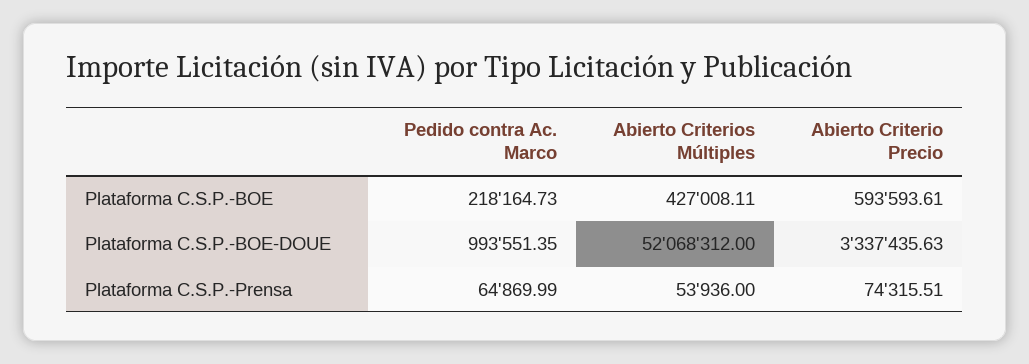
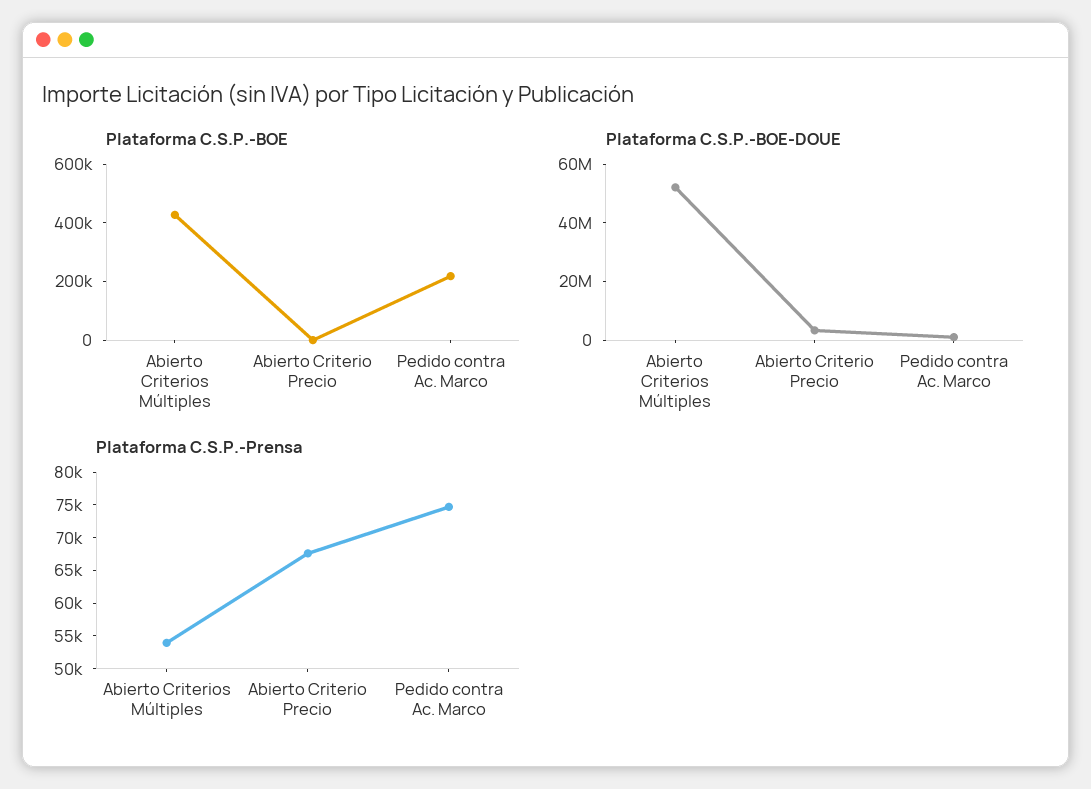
Plataforma C.S.P.-BOE, Abierto Criterio Precio: 593593.61 -> 0
Plataforma C.S.P.-Prensa, Pedido contra Ac. Marco: 64869.99 -> 75000
Plataforma C.S.P.-Prensa, Abierto Criterio Precio: 74315.51 -> 67500

